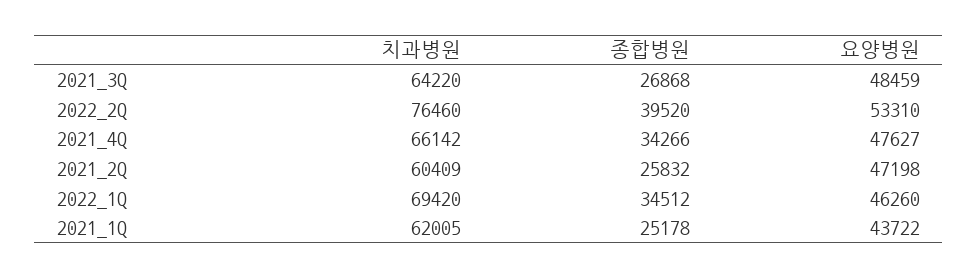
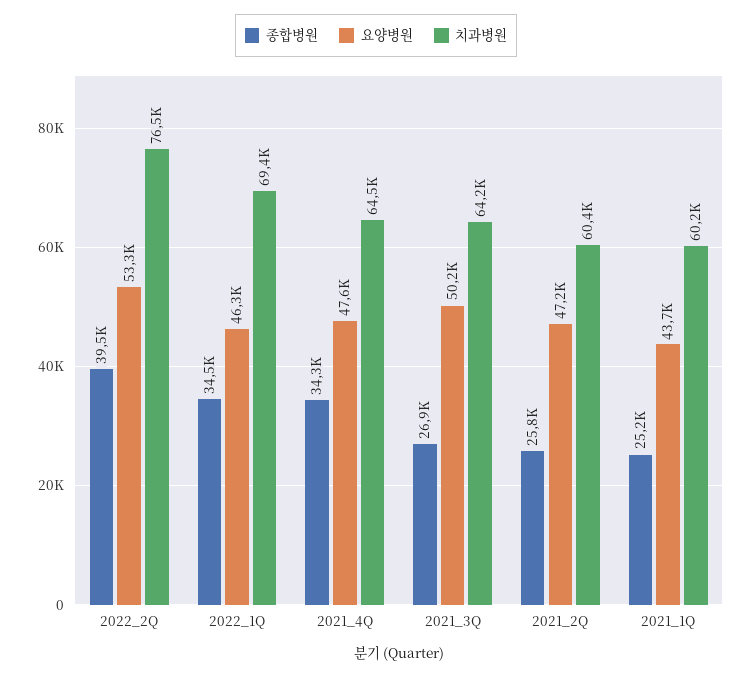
요양병원, 2021_3Q: 48459 -> 50200
치과병원, 2021_4Q: 66142 -> 64500
치과병원, 2021_1Q: 62005 -> 60200

